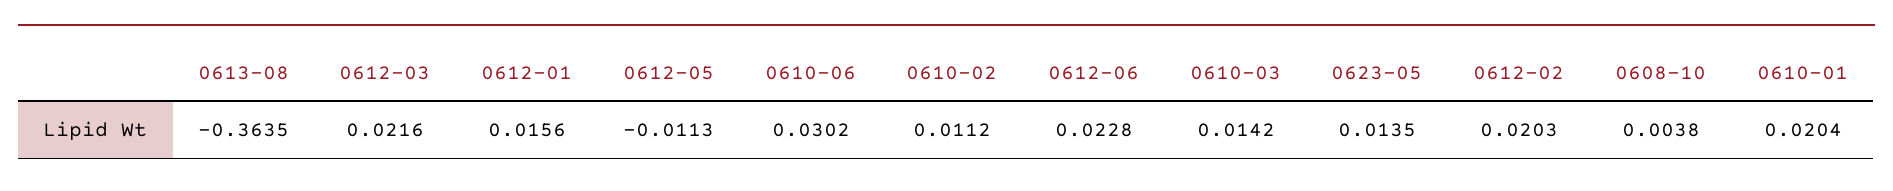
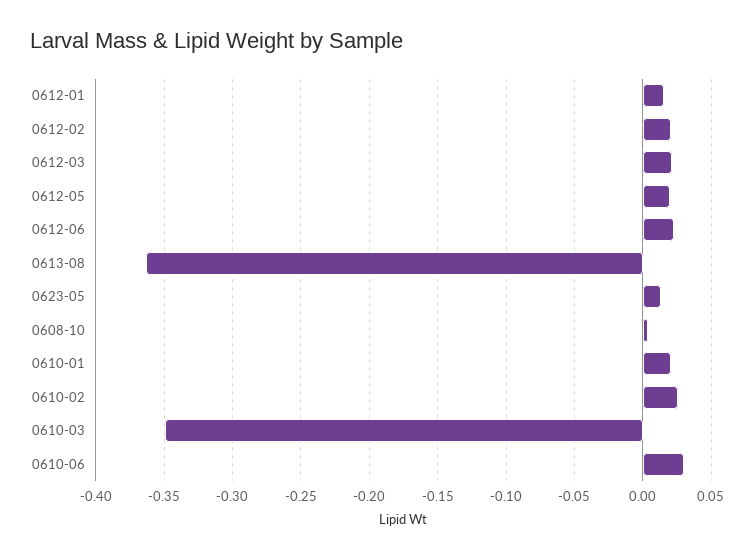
0612-05: -0.0113 -> 0.02
0610-02: 0.0112 -> 0.025
0610-03: 0.0142 -> -0.35

